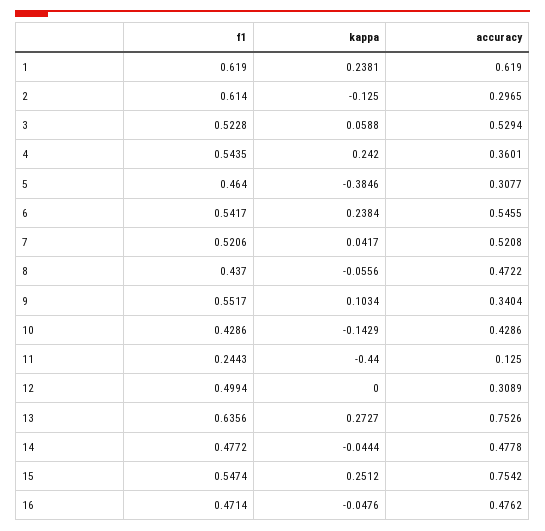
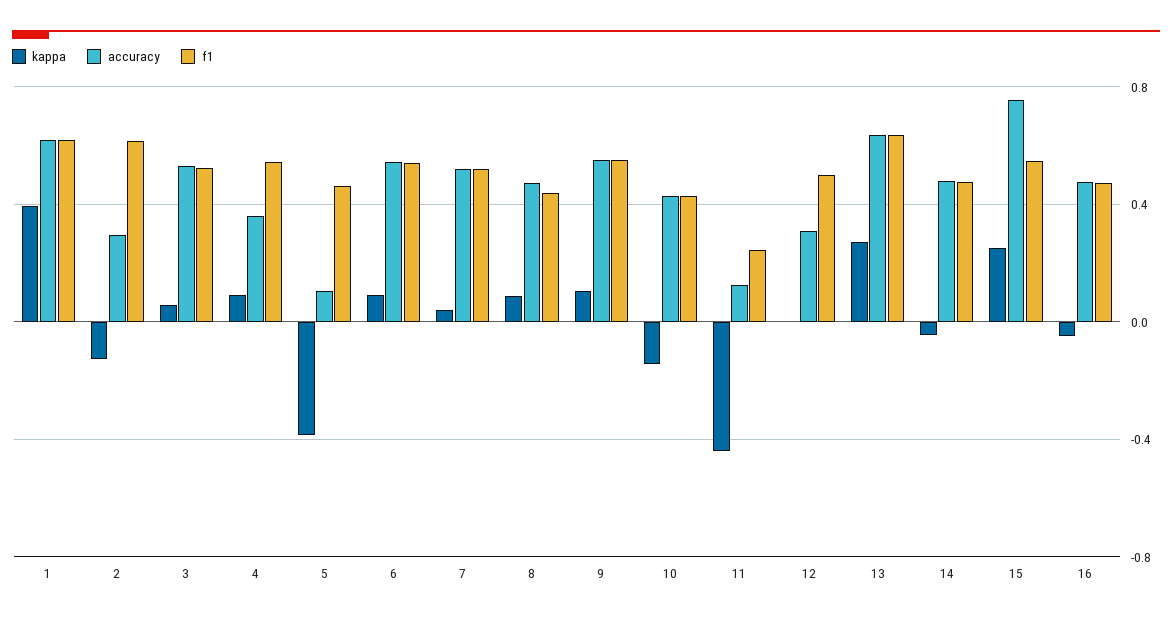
kappa, 1: 0.2381 -> 0.4
kappa, 4: 0.242 -> 0.1
accuracy, 5: 0.3077 -> 0.1
kappa, 6: 0.2384 -> 0.1
kappa, 8: -0.0556 -> 0.1
accuracy, 9: 0.3404 -> 0.55
accuracy, 13: 0.7526 -> 0.65

